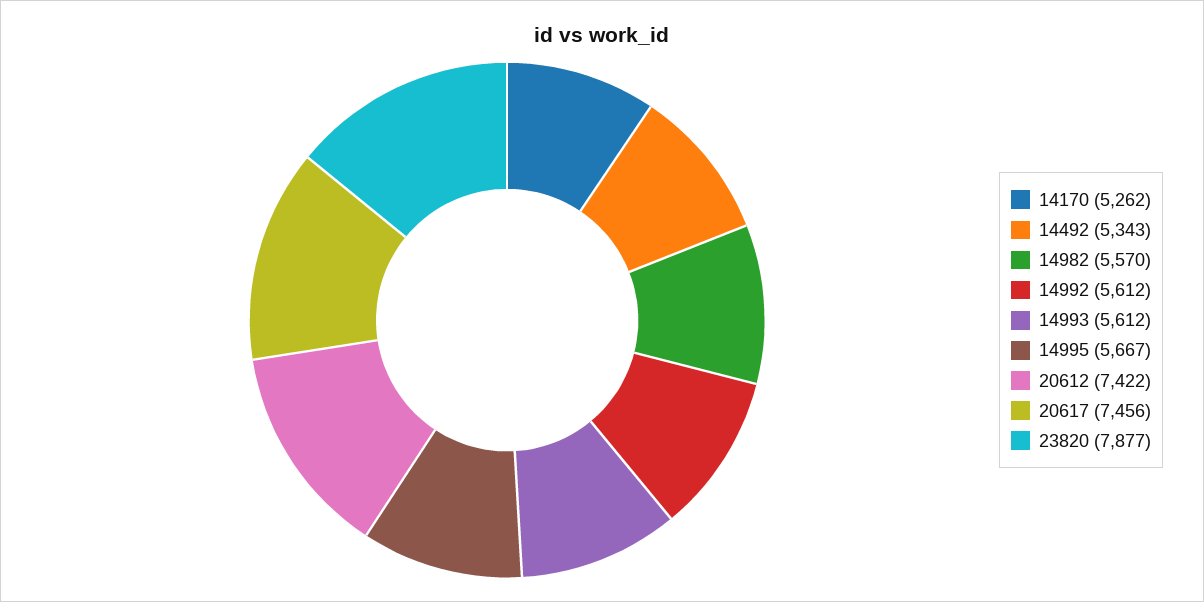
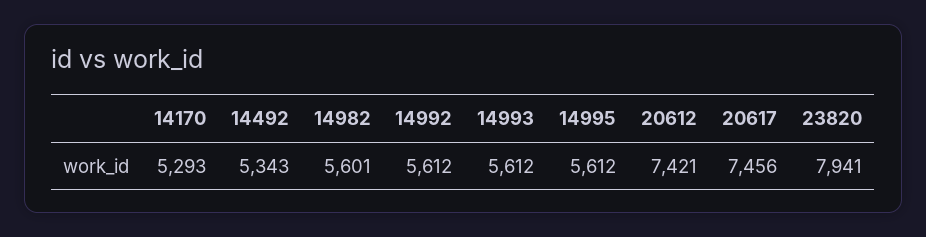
14170: 5262 -> 5293
14982: 5570 -> 5601
14995: 5667 -> 5612
20612: 7422 -> 7421
23820: 7877 -> 7941

